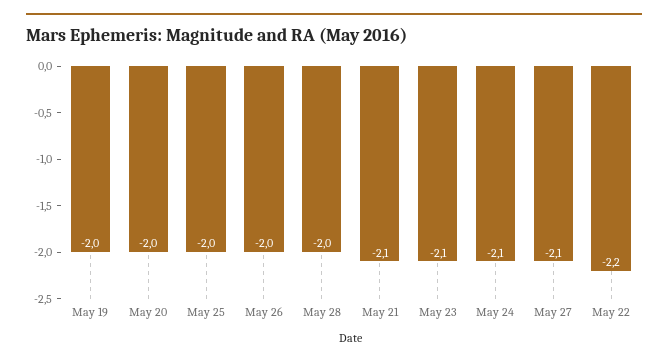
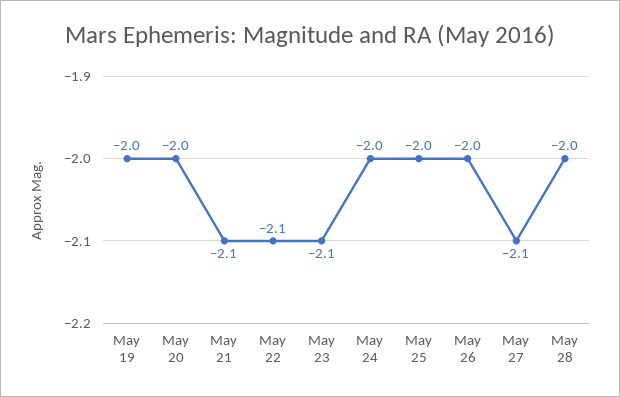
May 24: -2.1 -> -2
May 22: -2.2 -> -2.1

